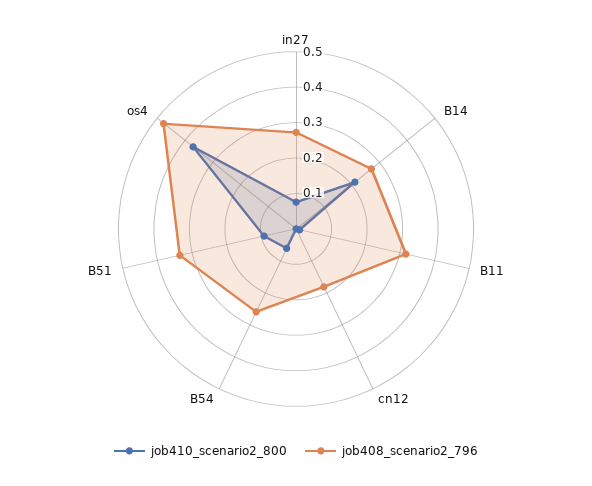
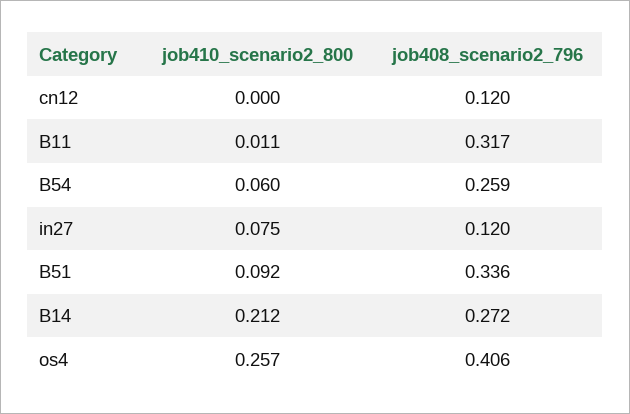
job408_scenario2_796, in27: 0.275 -> 0.12
job408_scenario2_796, cn12: 0.175 -> 0.12
job410_scenario2_800, os4: 0.375 -> 0.257
job408_scenario2_796, os4: 0.475 -> 0.406

